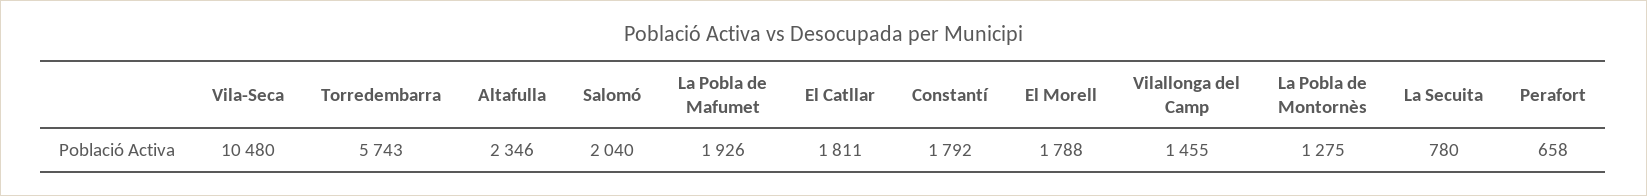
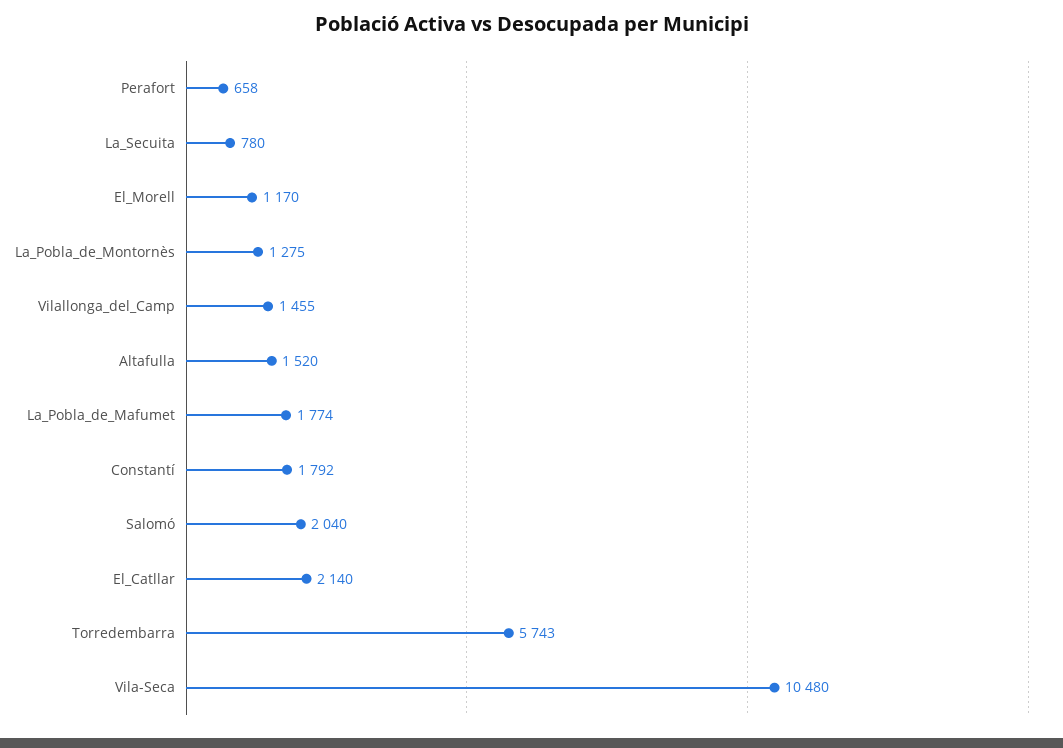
Altafulla: 2346 -> 1520
La Pobla de Mafumet: 1926 -> 1774
El Catllar: 1811 -> 2140
El Morell: 1788 -> 1170

